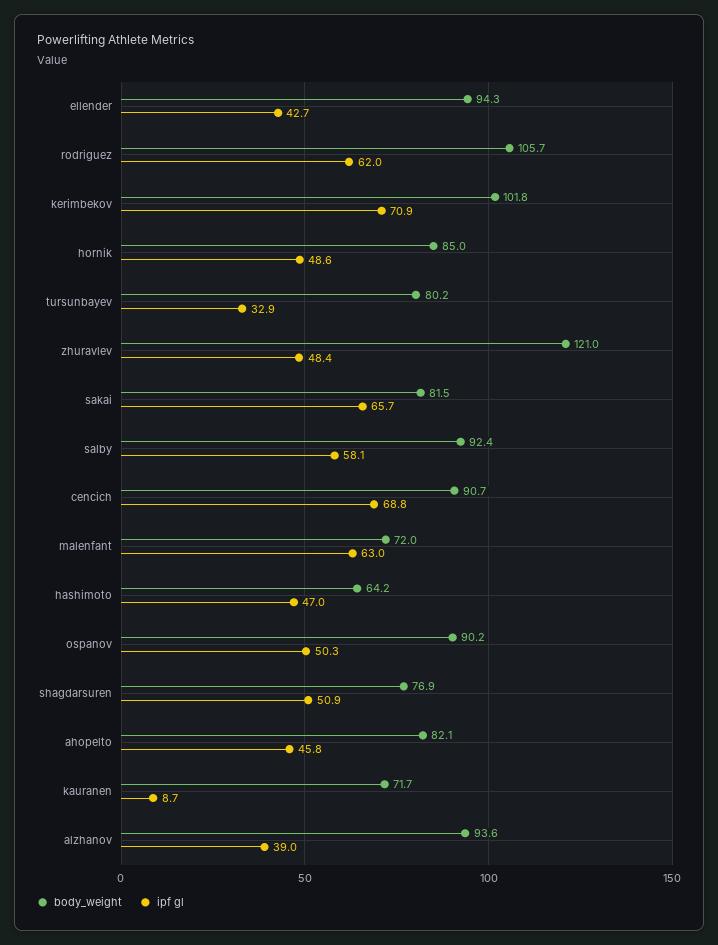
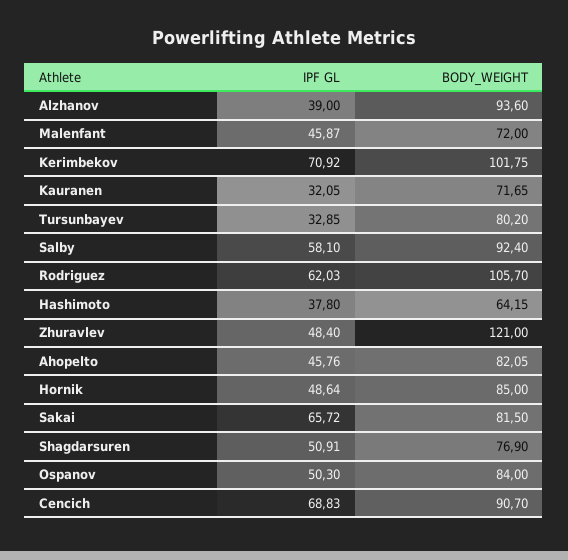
body_weight, ellender: 94.3 -> none
ipf gl, ellender: 42.7 -> none
ipf gl, malenfant: 63 -> 45.87
ipf gl, hashimoto: 47 -> 37.8
body_weight, ospanov: 90.2 -> 84
ipf gl, kauranen: 8.7 -> 32.05

